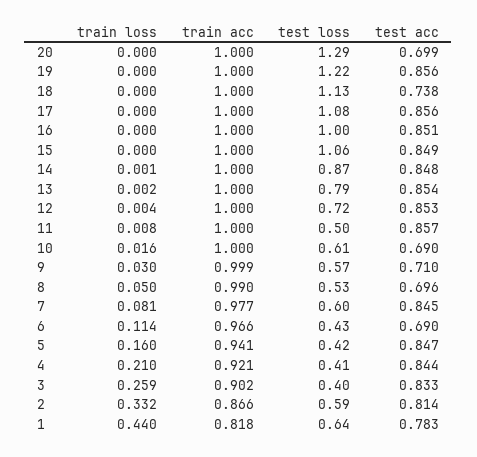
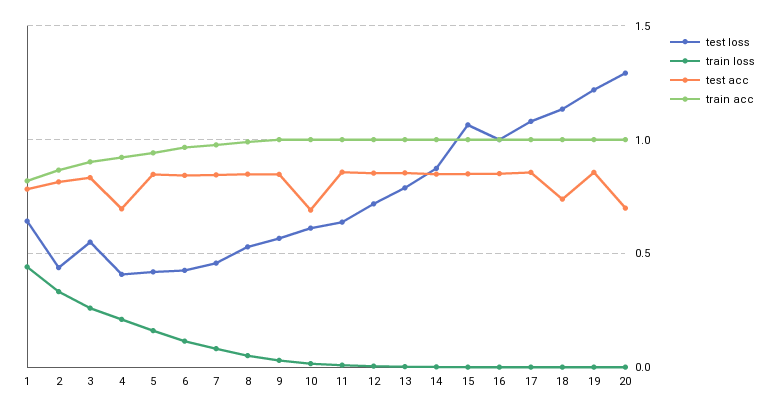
test loss, 11: 0.5 -> 0.65
test acc, 9: 0.71 -> 0.85
test acc, 8: 0.696 -> 0.85
test loss, 7: 0.6 -> 0.45
test acc, 6: 0.69 -> 0.85
test acc, 4: 0.844 -> 0.7
test loss, 3: 0.4 -> 0.55
test loss, 2: 0.59 -> 0.45

